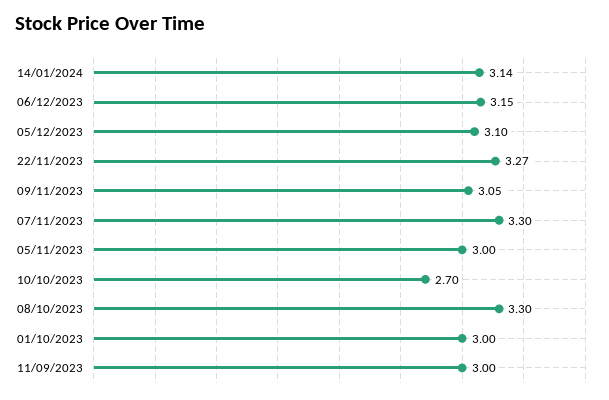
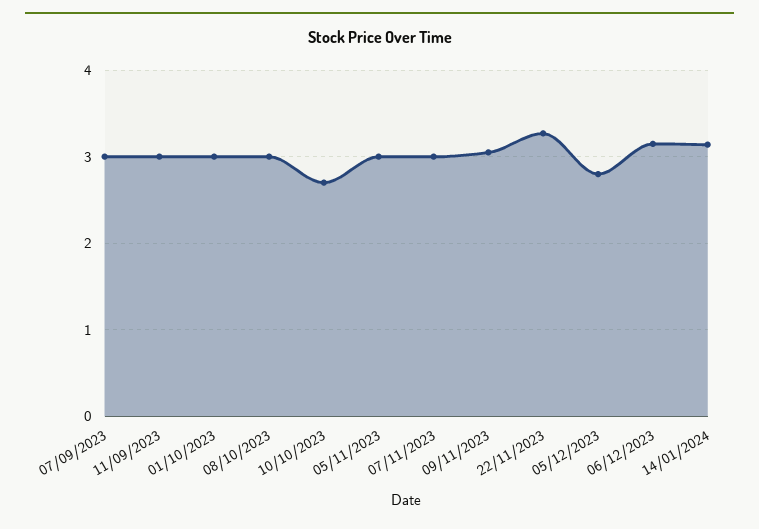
05/12/2023: 3.1 -> 2.8
07/11/2023: 3.3 -> 3
08/10/2023: 3.3 -> 3
07/09/2023: none -> 3

